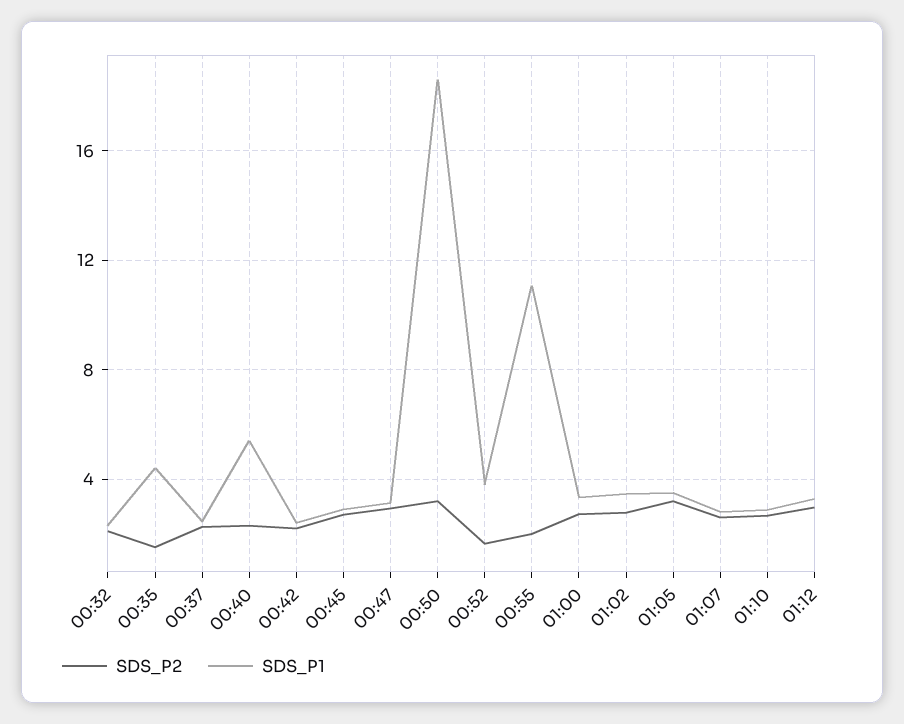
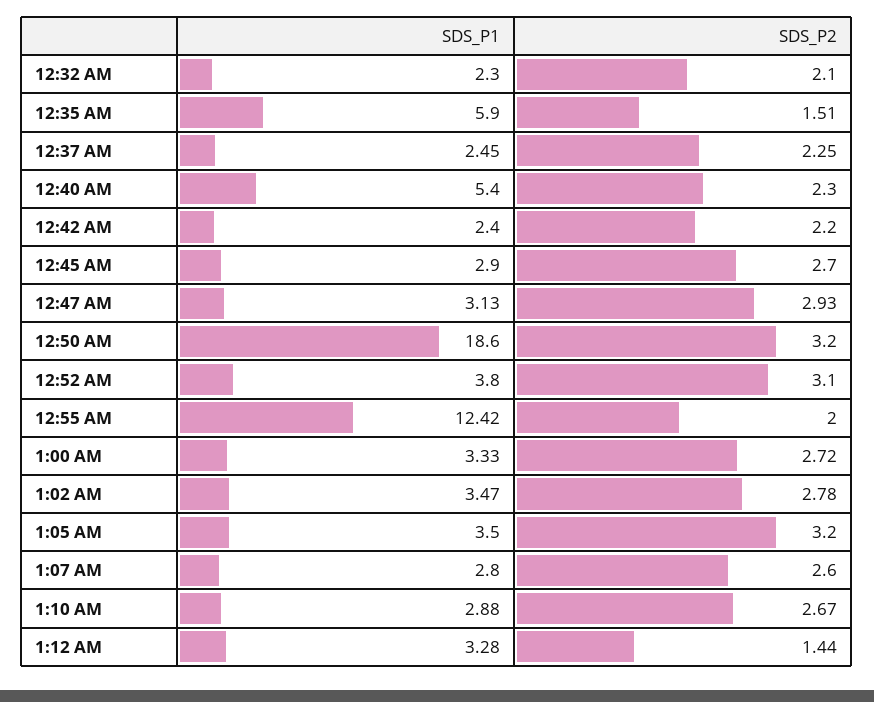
SDS_P1, 00:35: 4.5 -> 5.9
SDS_P2, 00:52: 1.5 -> 3.1
SDS_P1, 00:55: 11 -> 12.42
SDS_P2, 01:12: 3 -> 1.44

